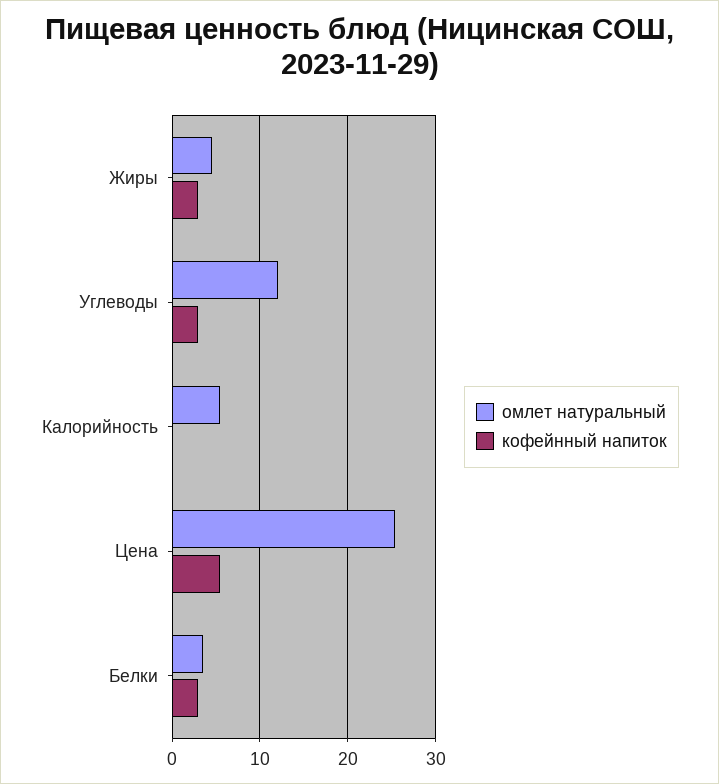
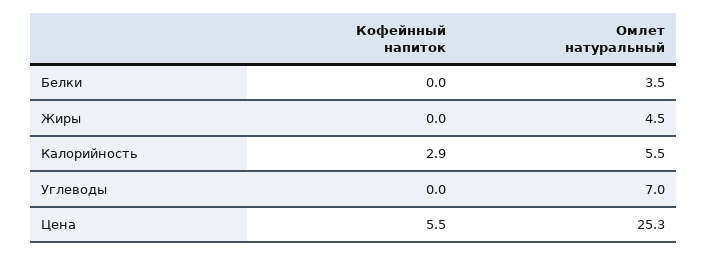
кофейнный напиток, Жиры: 3 -> 0
омлет натуральный, Углеводы: 12 -> 7
кофейнный напиток, Углеводы: 3 -> 0
кофейнный напиток, Калорийность: 0 -> 2.9
кофейнный напиток, Белки: 3 -> 0

